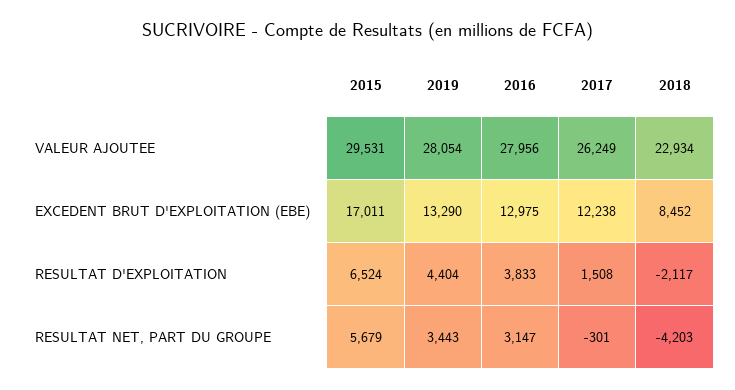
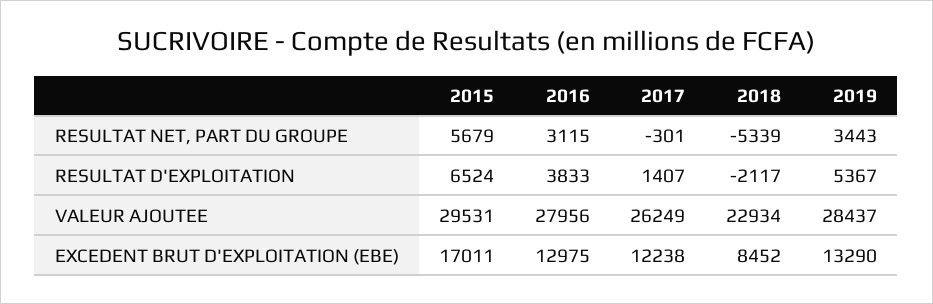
2019, VALEUR AJOUTEE: 28054 -> 28437
2019, RESULTAT D'EXPLOITATION: 4404 -> 5367
2017, RESULTAT D'EXPLOITATION: 1508 -> 1407
2016, RESULTAT NET, PART DU GROUPE: 3147 -> 3115
2018, RESULTAT NET, PART DU GROUPE: -4203 -> -5339

